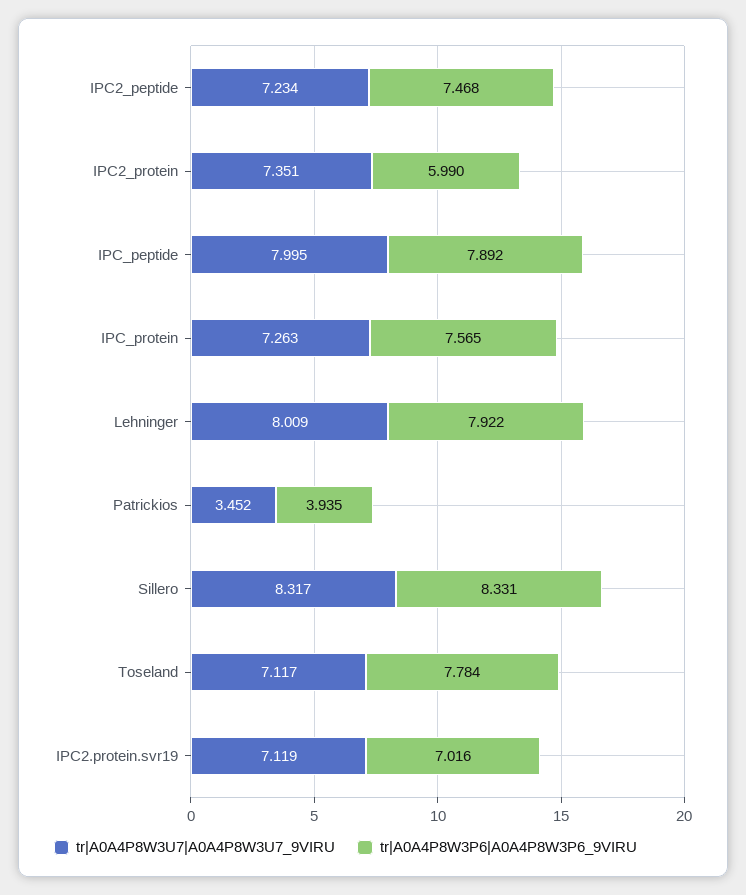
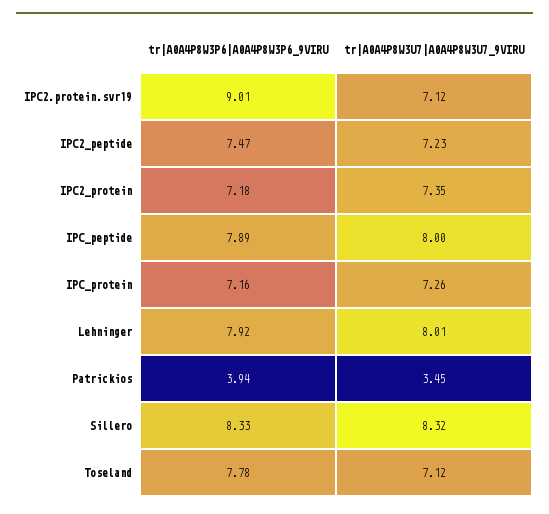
tr|A0A4P8W3P6|A0A4P8W3P6_9VIRU, IPC2_protein: 5.99 -> 7.18
tr|A0A4P8W3P6|A0A4P8W3P6_9VIRU, IPC_protein: 7.565 -> 7.16
tr|A0A4P8W3P6|A0A4P8W3P6_9VIRU, IPC2.protein.svr19: 7.016 -> 9.01

